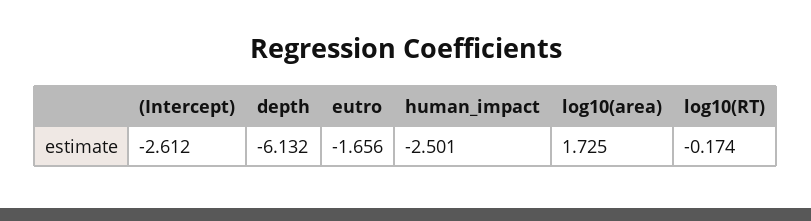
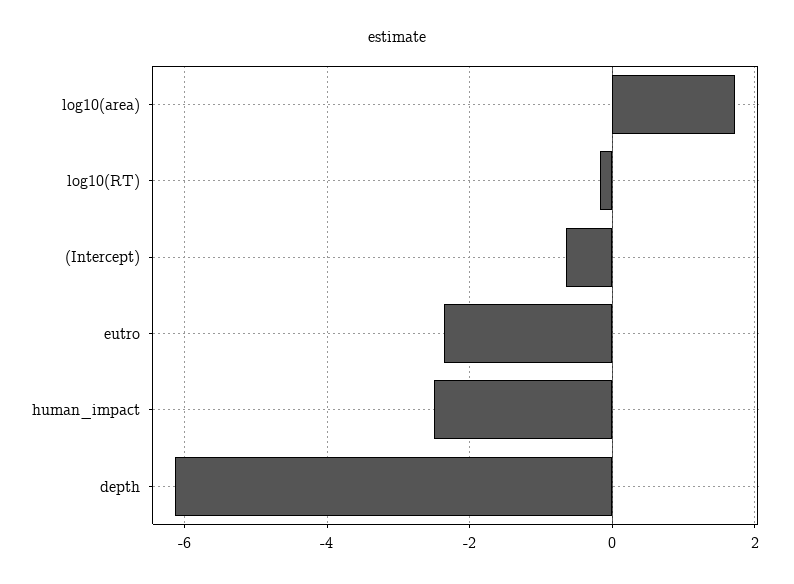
(Intercept): -2.612 -> -0.6
eutro: -1.656 -> -2.4

